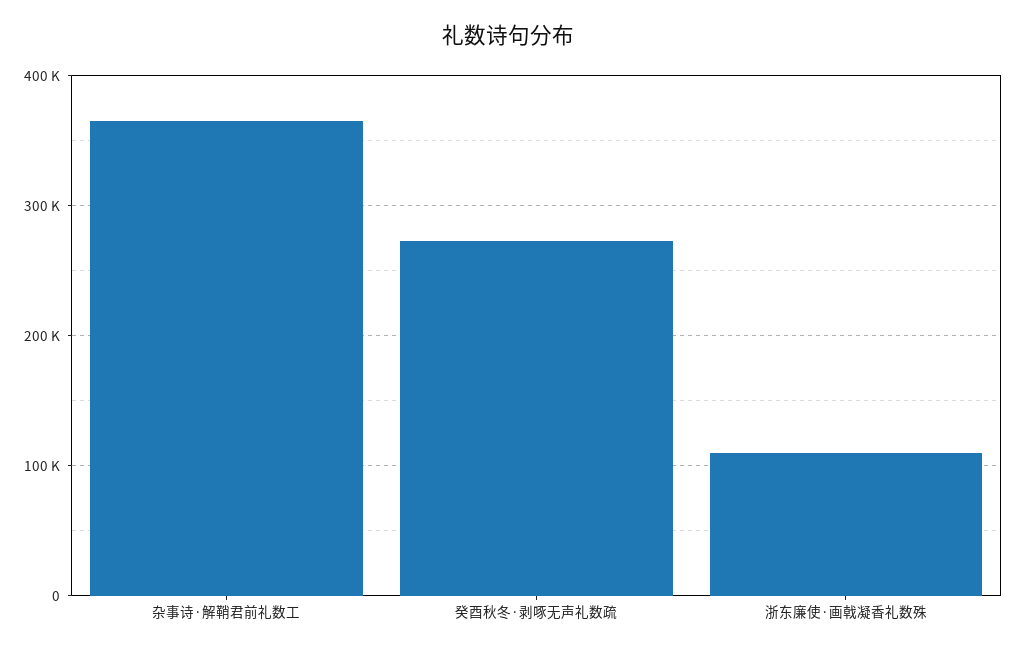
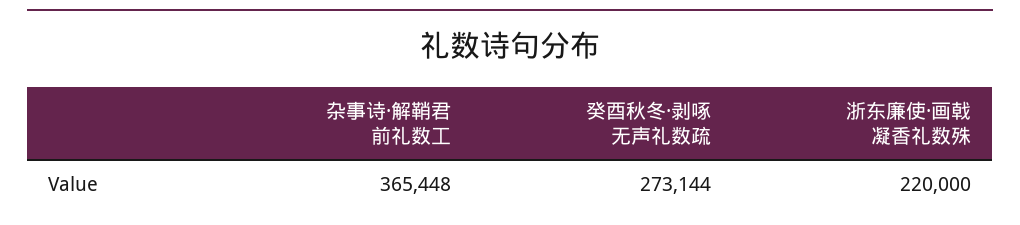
浙东廉使·画戟凝香礼数殊: 110000 -> 220000

